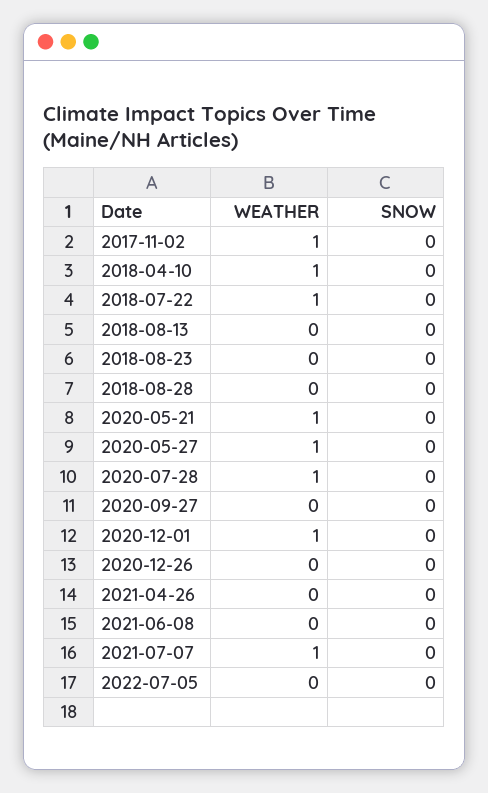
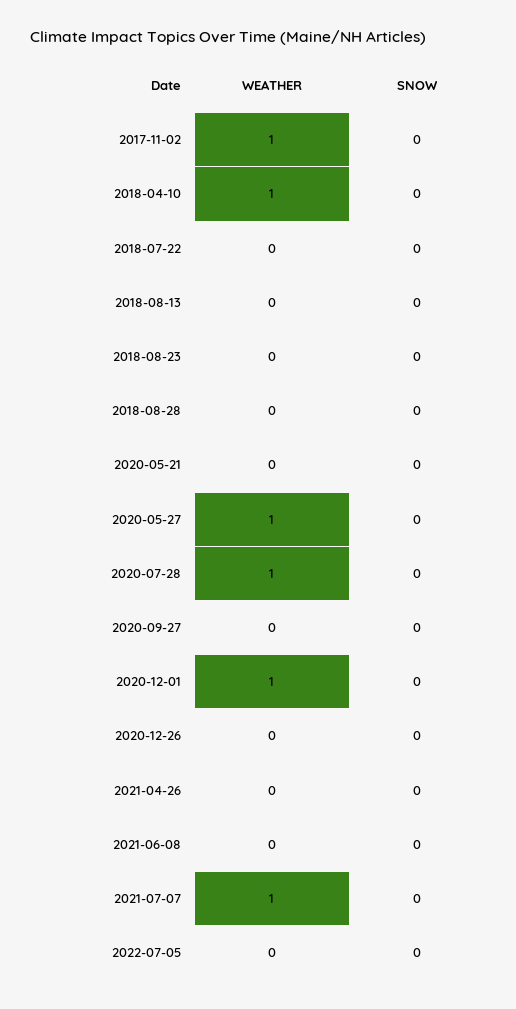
WEATHER, 2018-07-22: 1 -> 0
WEATHER, 2020-05-21: 1 -> 0

